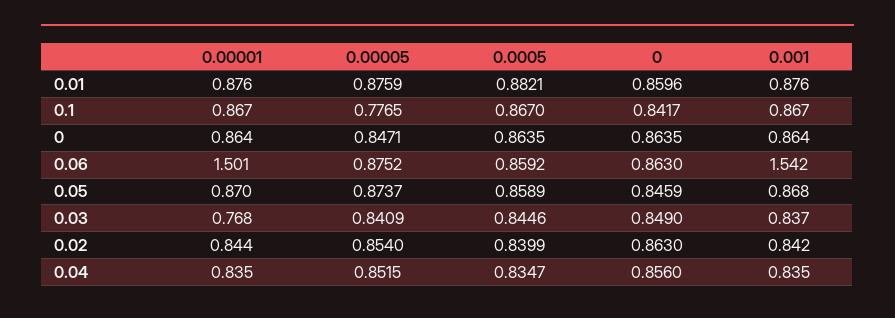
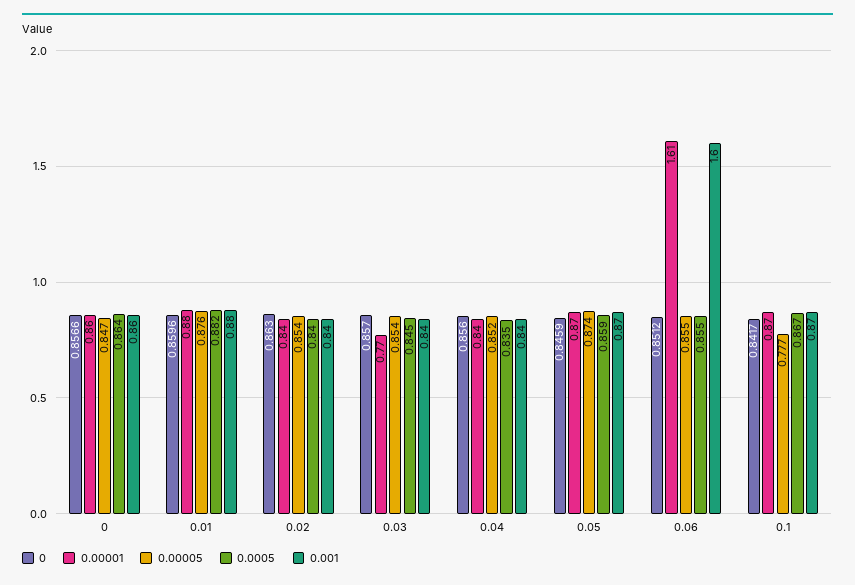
0, 0: 0.8635 -> 0.8566
0.00001, 0.06: 1.501 -> 1.61
0.00005, 0.06: 0.8752 -> 0.855
0.0005, 0.06: 0.8592 -> 0.855
0, 0.06: 0.863 -> 0.8512
0.001, 0.06: 1.542 -> 1.6
0.00005, 0.03: 0.8409 -> 0.854
0, 0.03: 0.849 -> 0.857

